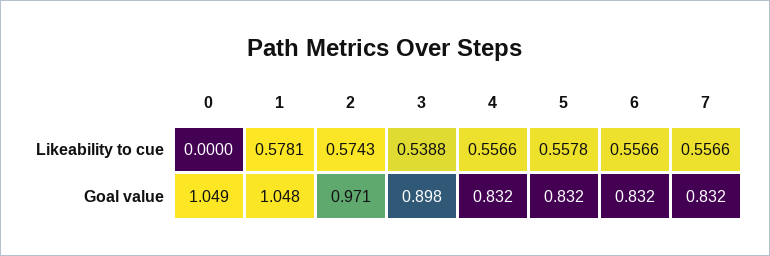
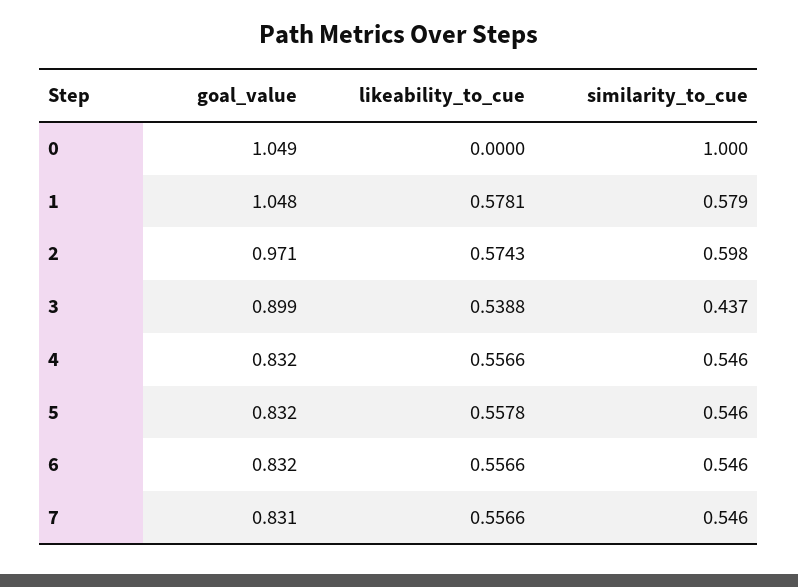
3, Goal value: 0.898 -> 0.899
7, Goal value: 0.832 -> 0.831
0, similarity_to_cue: none -> 1
1, similarity_to_cue: none -> 0.579
2, similarity_to_cue: none -> 0.598
3, similarity_to_cue: none -> 0.437
4, similarity_to_cue: none -> 0.546
5, similarity_to_cue: none -> 0.546
6, similarity_to_cue: none -> 0.546
7, similarity_to_cue: none -> 0.546

